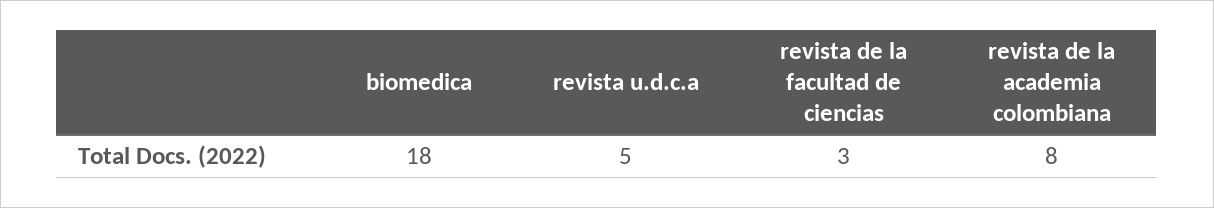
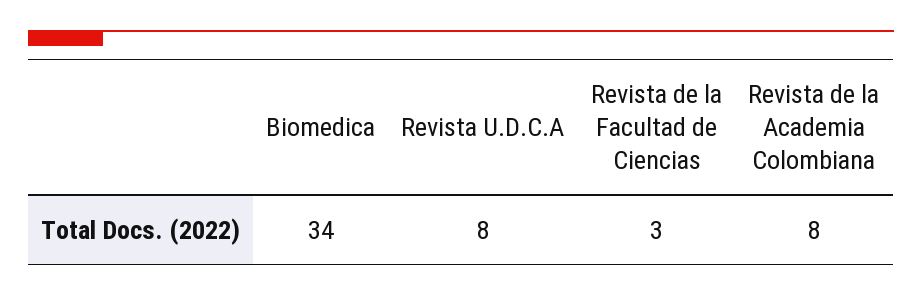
biomedica: 18 -> 34
revista u.d.c.a: 5 -> 8

